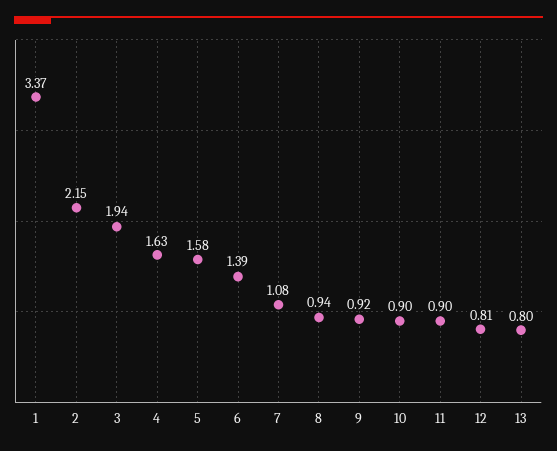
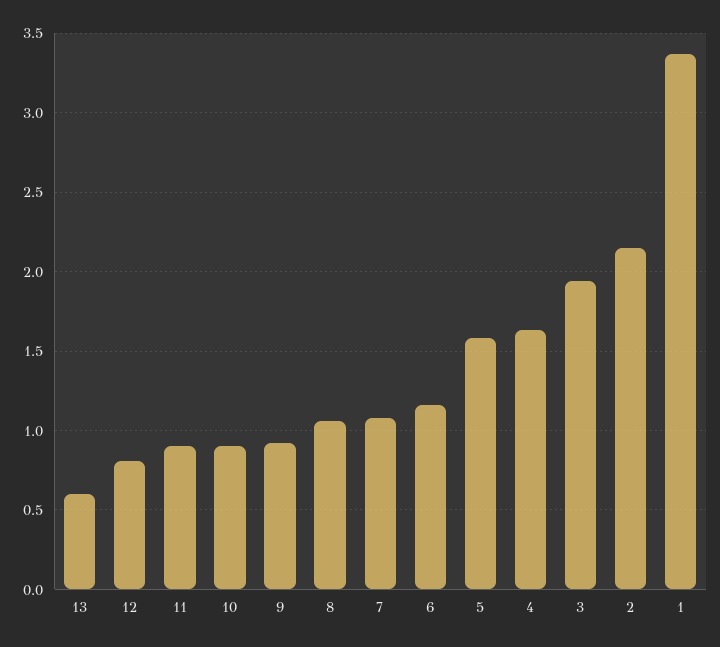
6: 1.39 -> 1.15
8: 0.94 -> 1.05
13: 0.8 -> 0.6

